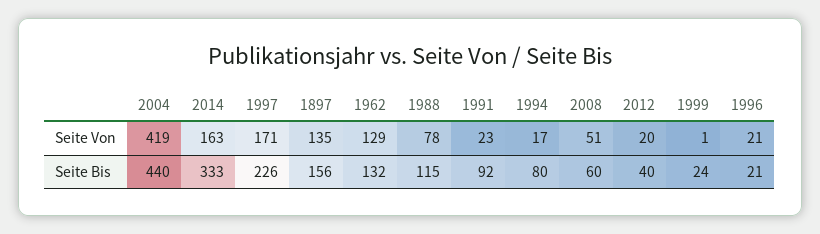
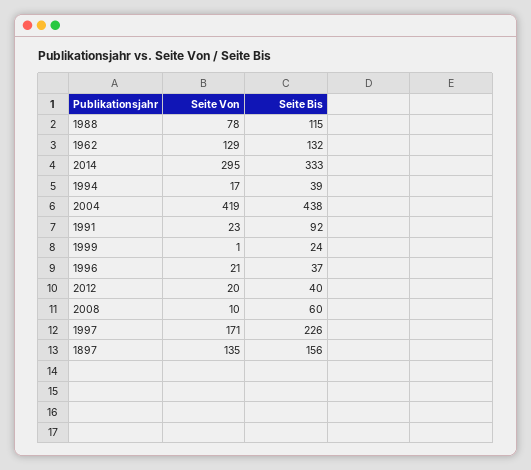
2014, Seite Von: 163 -> 295
2008, Seite Von: 51 -> 10
2004, Seite Bis: 440 -> 438
1994, Seite Bis: 80 -> 39
1996, Seite Bis: 21 -> 37

